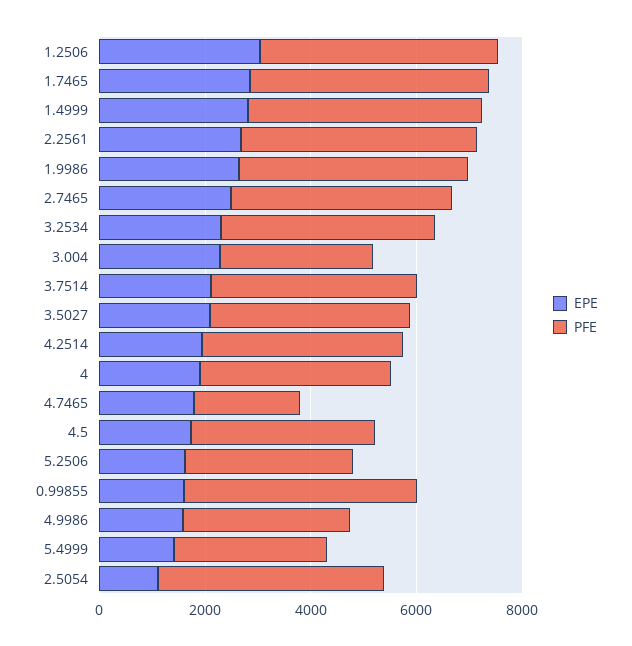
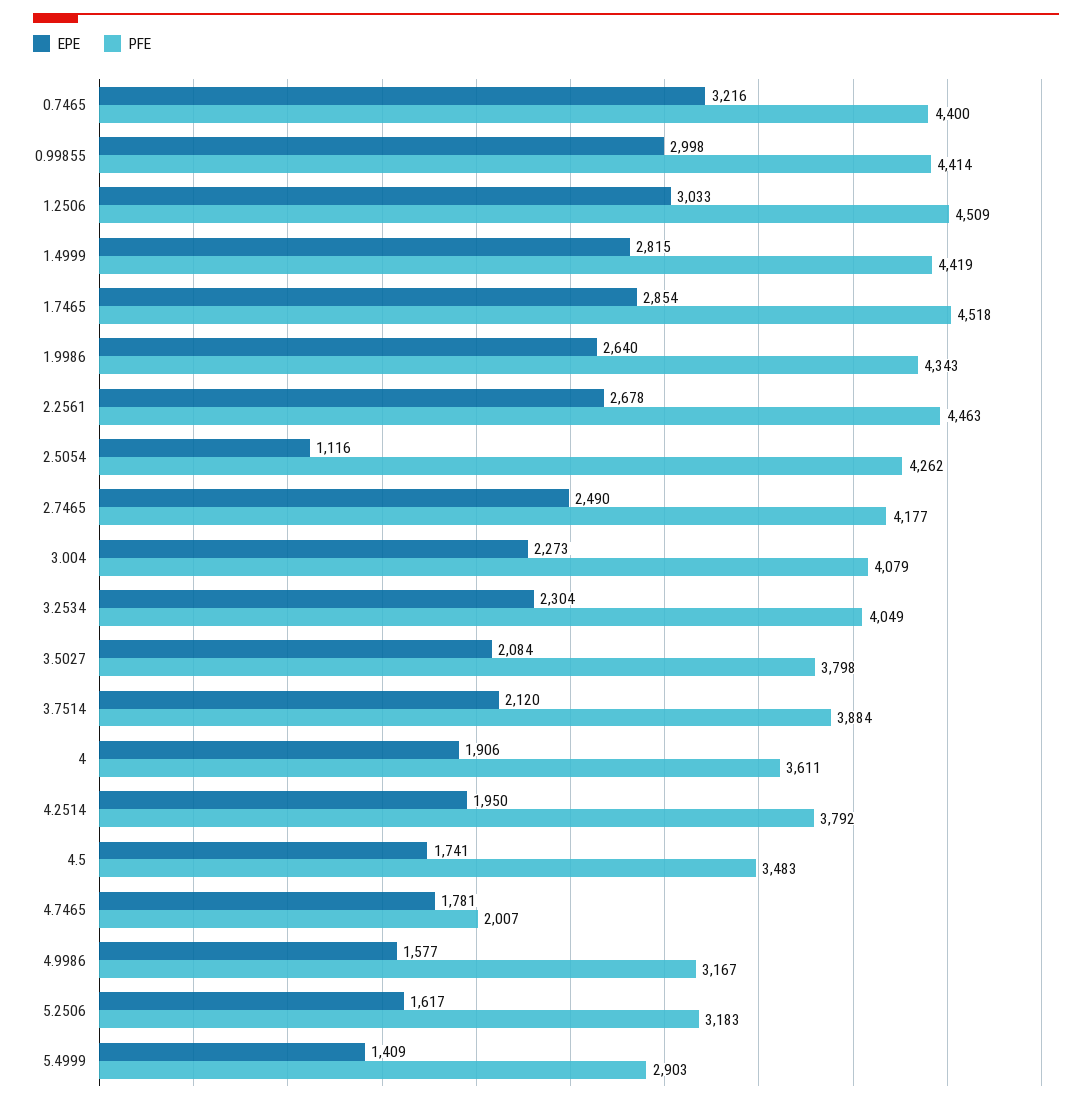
PFE, 3.004: 3000 -> 4079
EPE, 0.99855: 1500 -> 2998
EPE, 0.7465: none -> 3216
PFE, 0.7465: none -> 4400

